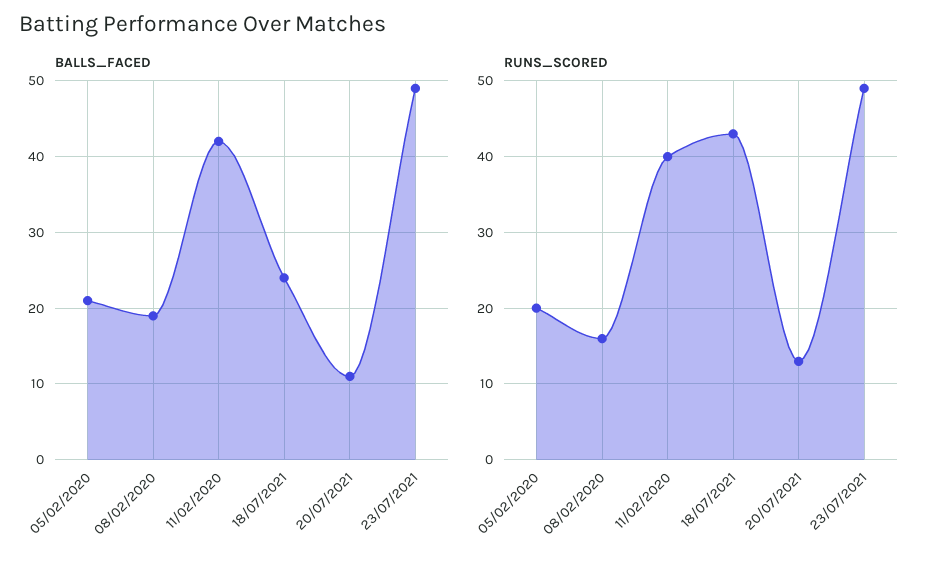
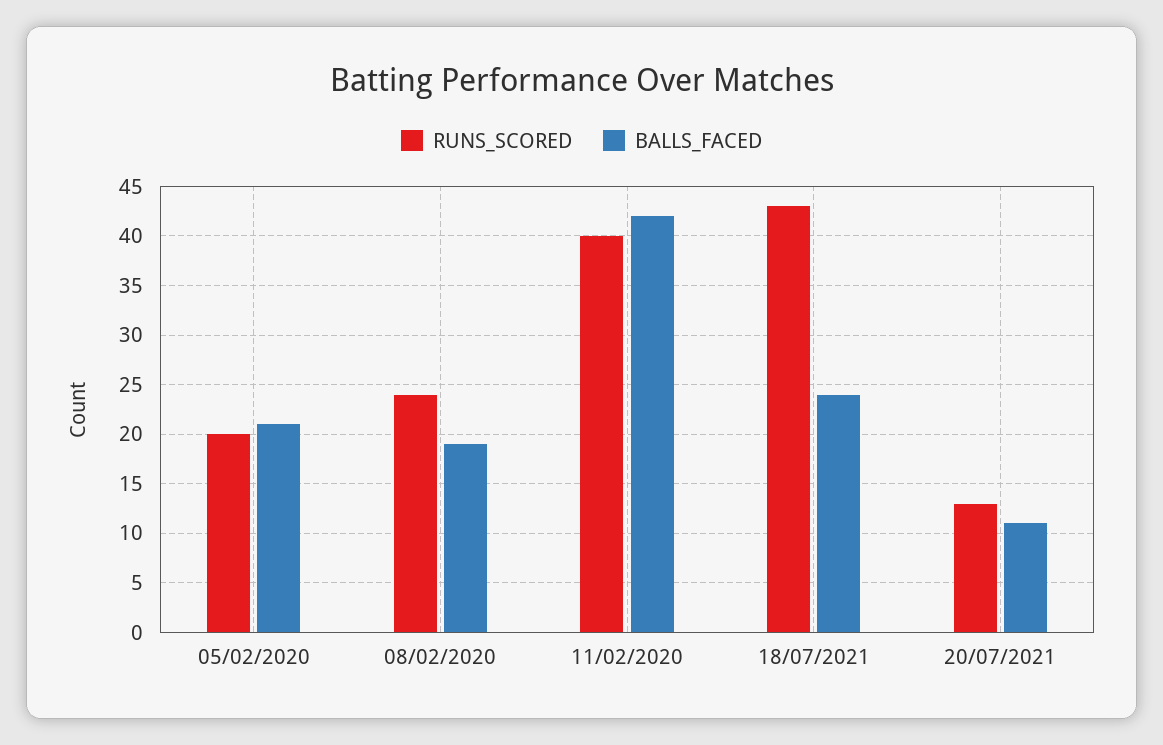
BALLS_FACED, 23/07/2021: 49 -> none
RUNS_SCORED, 08/02/2020: 16 -> 24
RUNS_SCORED, 23/07/2021: 49 -> none

